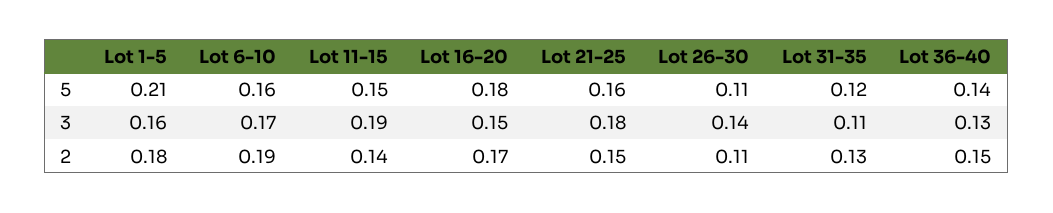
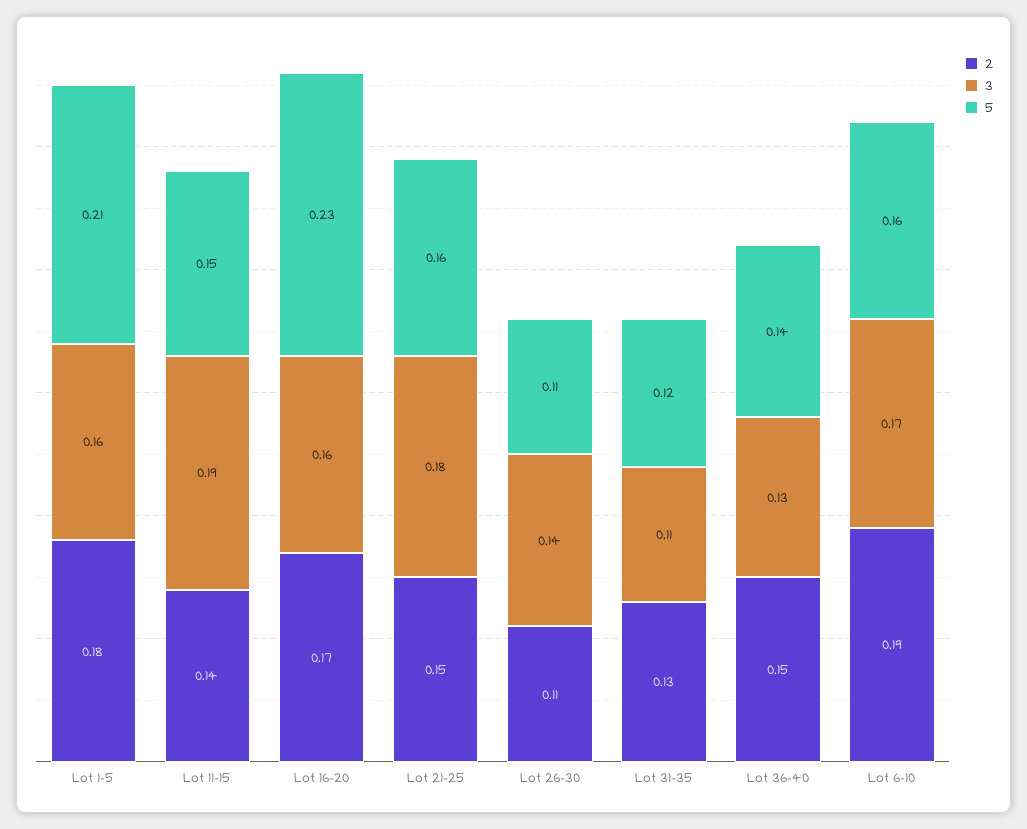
5, Lot 16-20: 0.18 -> 0.23
3, Lot 16-20: 0.15 -> 0.16

